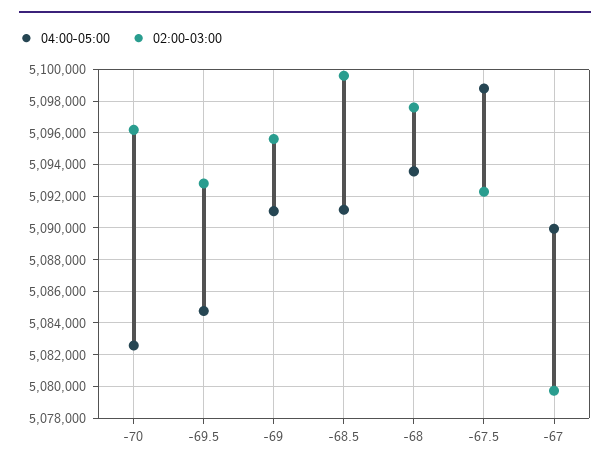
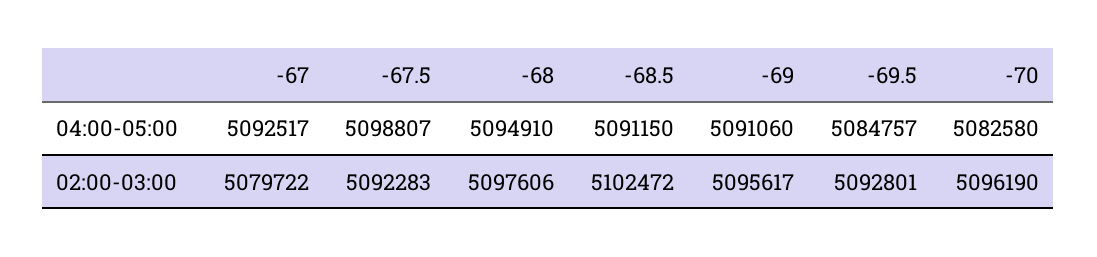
02:00-03:00, -68.5: 5099500 -> 5102472
04:00-05:00, -68: 5093500 -> 5094910
04:00-05:00, -67: 5090000 -> 5092517

